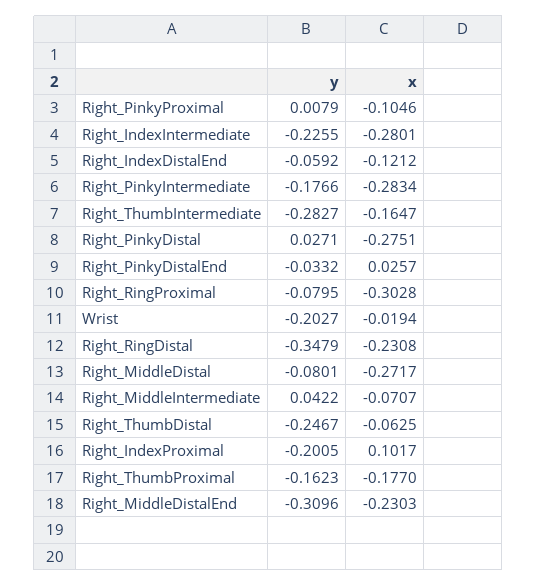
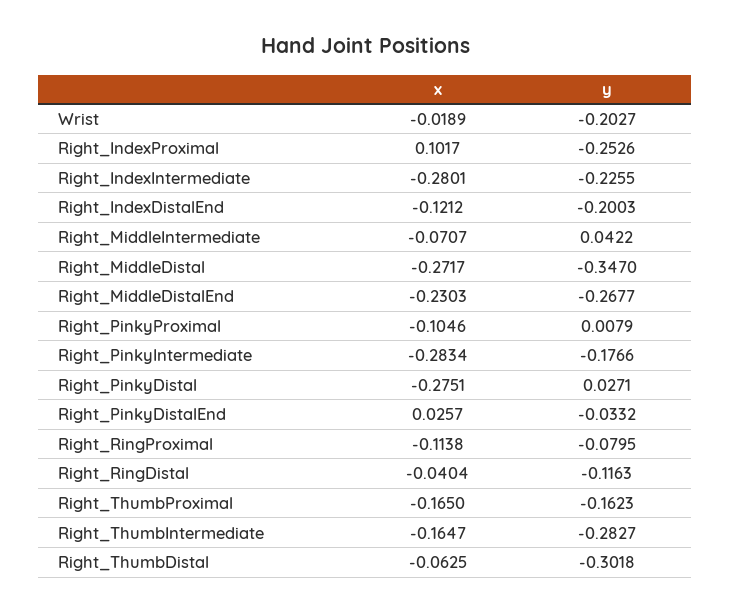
y, Right_IndexDistalEnd: -0.0592 -> -0.2003
x, Right_RingProximal: -0.3028 -> -0.1138
x, Wrist: -0.0194 -> -0.0189
y, Right_RingDistal: -0.3479 -> -0.1163
x, Right_RingDistal: -0.2308 -> -0.0404
y, Right_MiddleDistal: -0.0801 -> -0.347
y, Right_ThumbDistal: -0.2467 -> -0.3018
y, Right_IndexProximal: -0.2005 -> -0.2526
x, Right_ThumbProximal: -0.177 -> -0.165
y, Right_MiddleDistalEnd: -0.3096 -> -0.2677

